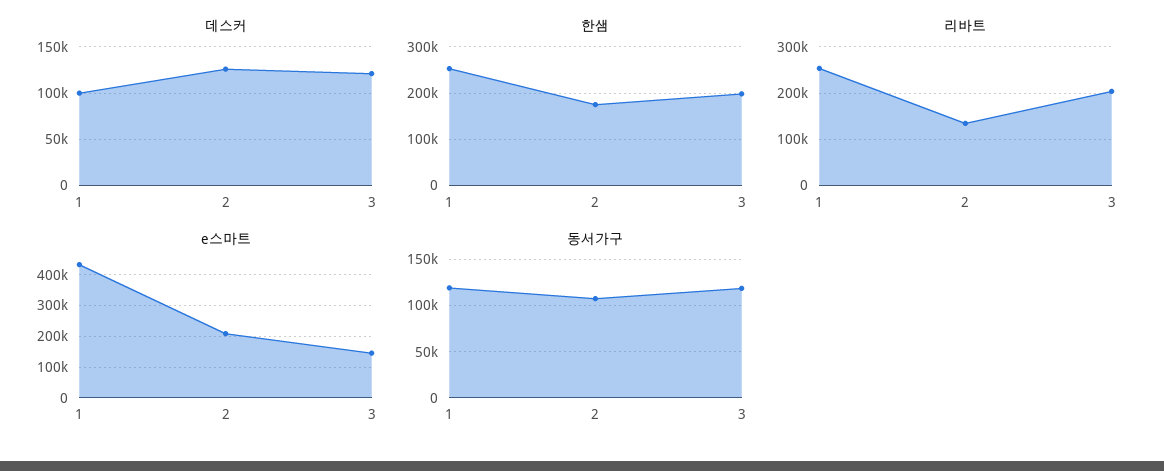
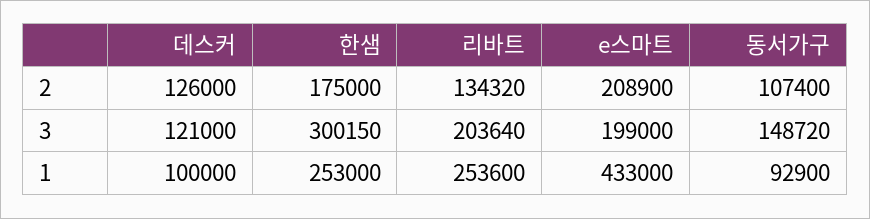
한샘, 3: 200000 -> 300150
e스마트, 3: 140000 -> 199000
동서가구, 1: 120000 -> 92900
동서가구, 3: 120000 -> 148720

